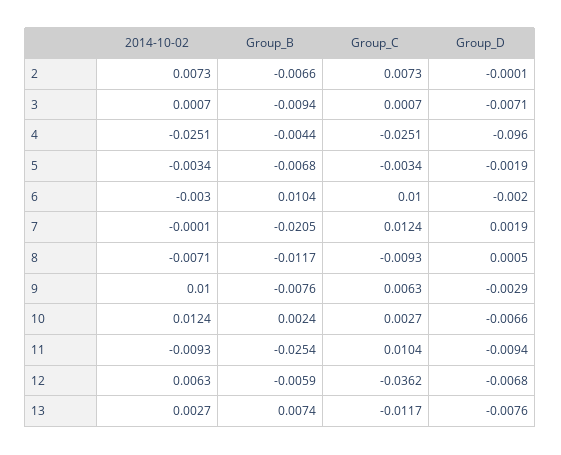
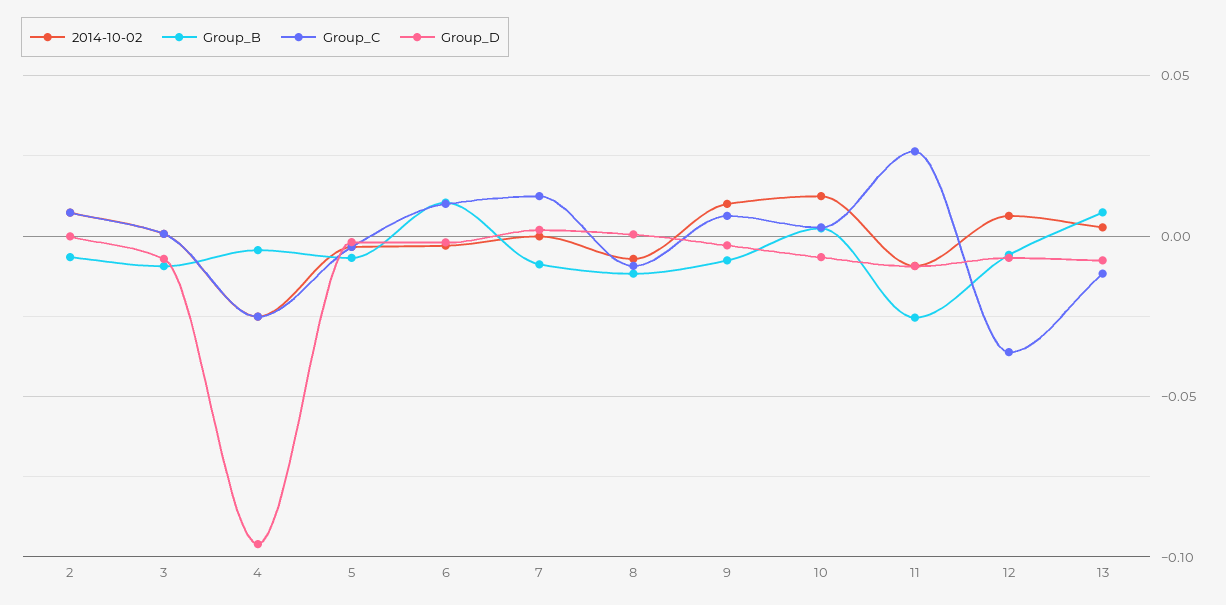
Group_B, 7: -0.0205 -> -0.01
Group_C, 11: 0.0104 -> 0.025

